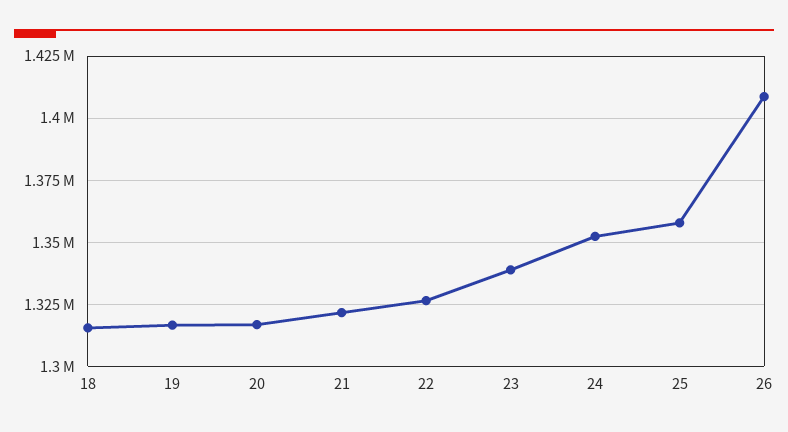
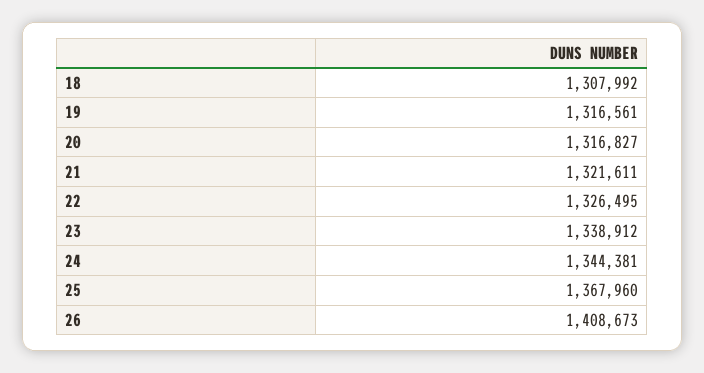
18: 1315000 -> 1307992
24: 1352500 -> 1344381
25: 1357500 -> 1367960

